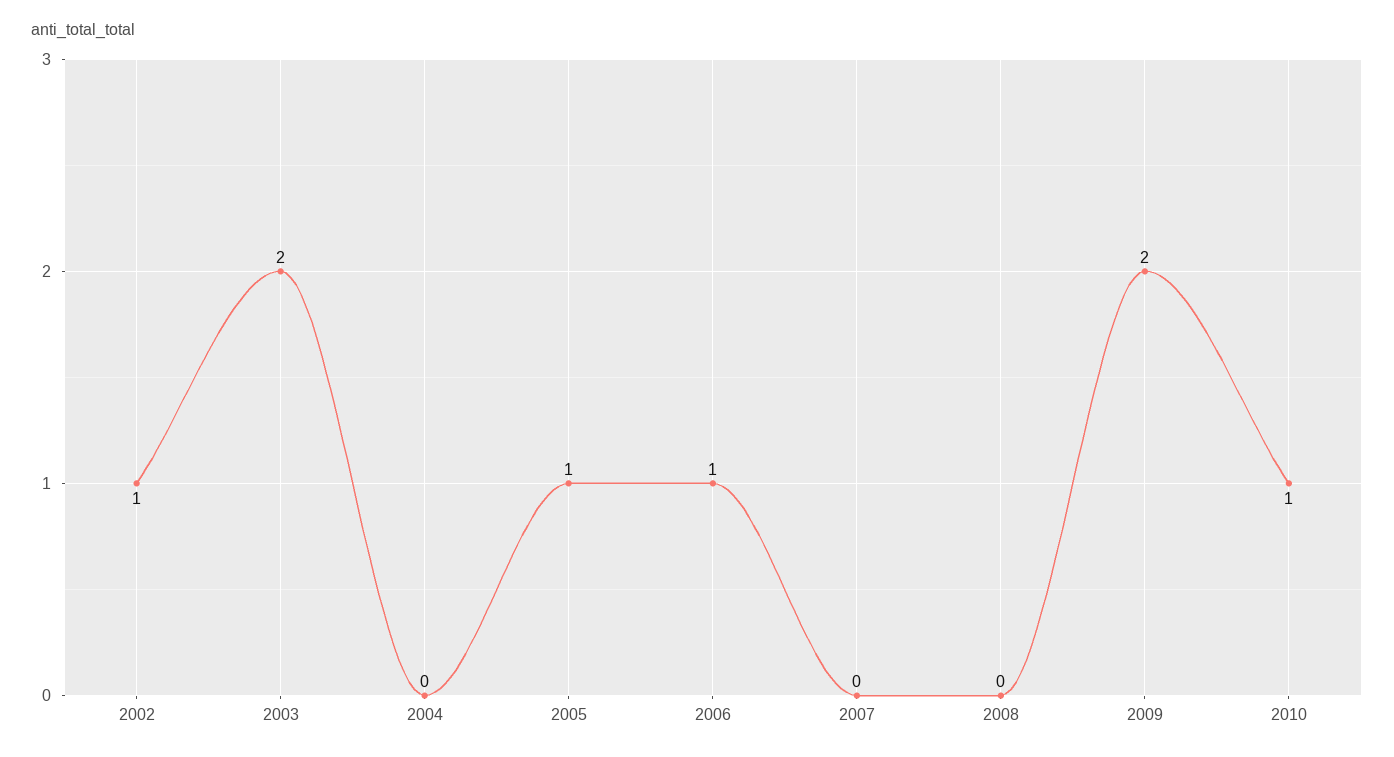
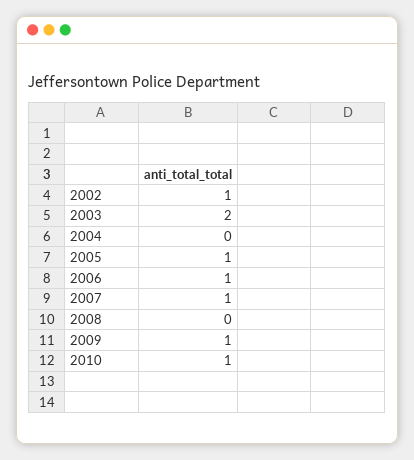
2007: 0 -> 1
2009: 2 -> 1

